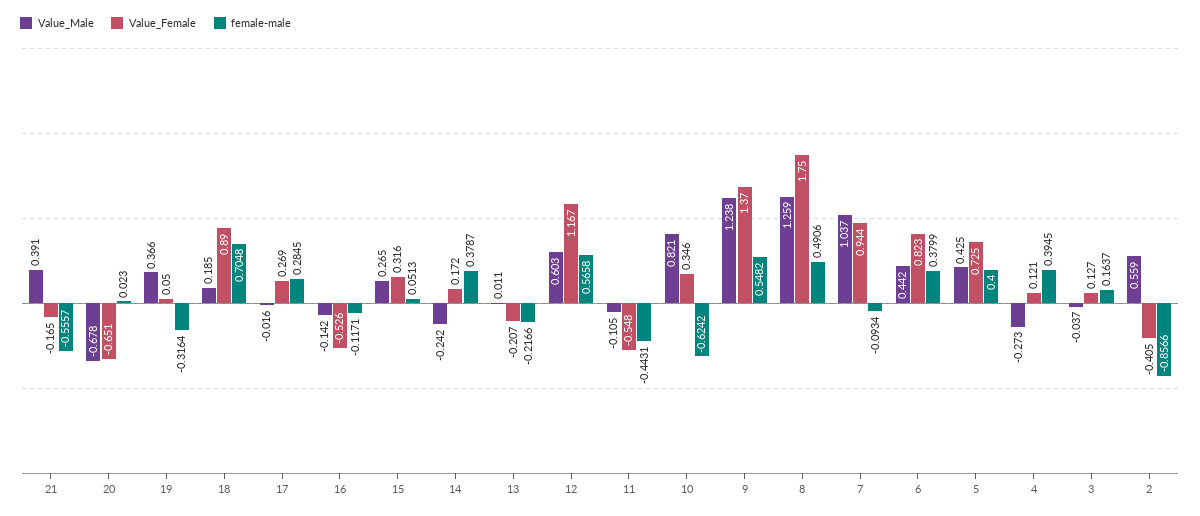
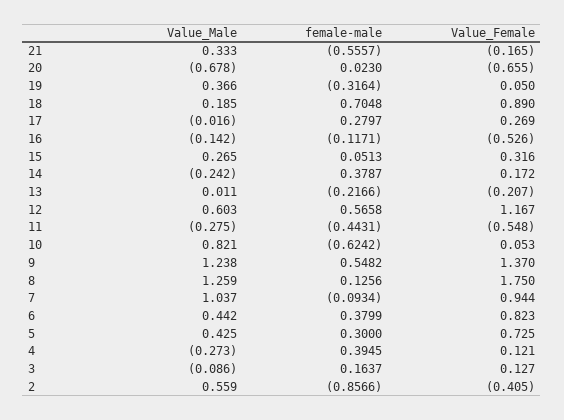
Value_Male, 21: 0.391 -> 0.333
Value_Female, 20: -0.651 -> -0.655
female-male, 17: 0.2845 -> 0.2797
Value_Male, 11: -0.105 -> -0.275
Value_Female, 10: 0.346 -> 0.053
female-male, 8: 0.4906 -> 0.1256
female-male, 5: 0.4 -> 0.3
Value_Male, 3: -0.037 -> -0.086

